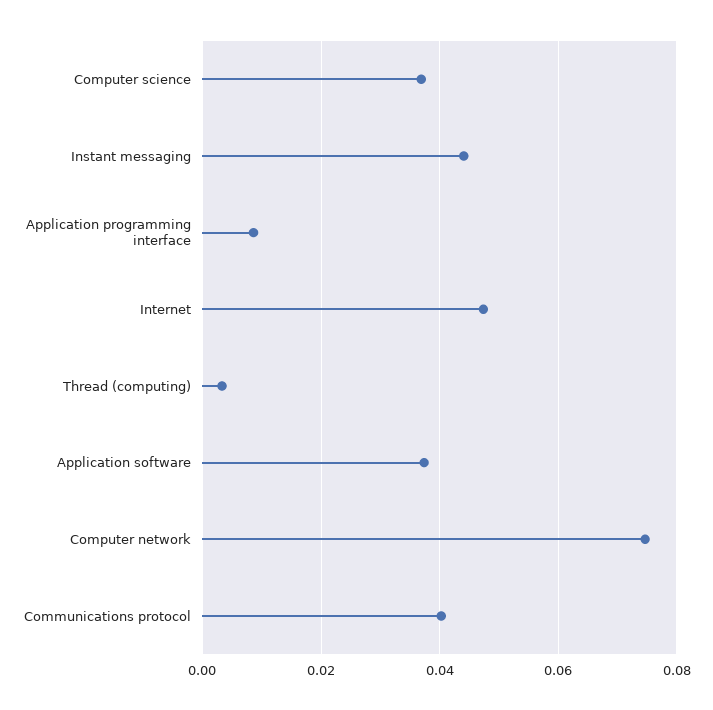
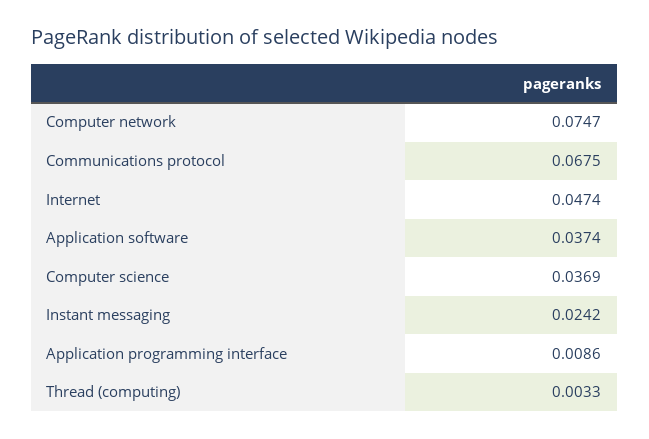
Instant messaging: 0.044 -> 0.0242
Communications protocol: 0.04 -> 0.0675

